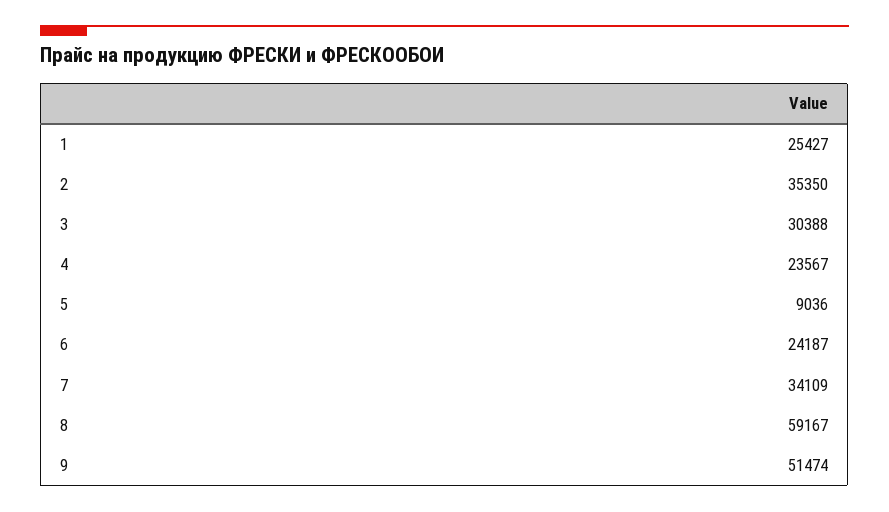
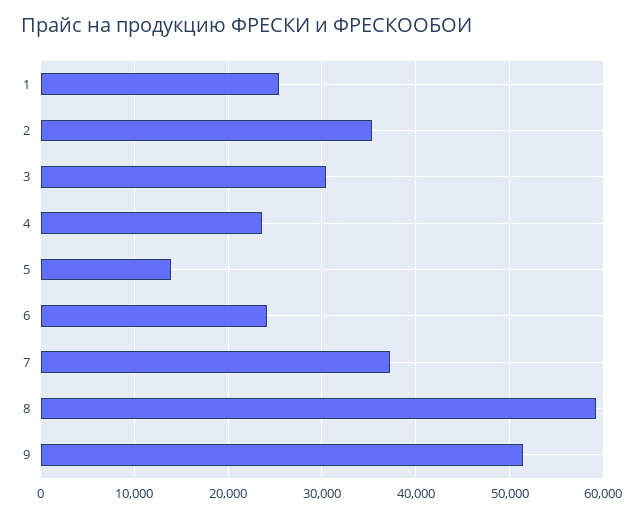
5: 9036 -> 14000
7: 34109 -> 37000

